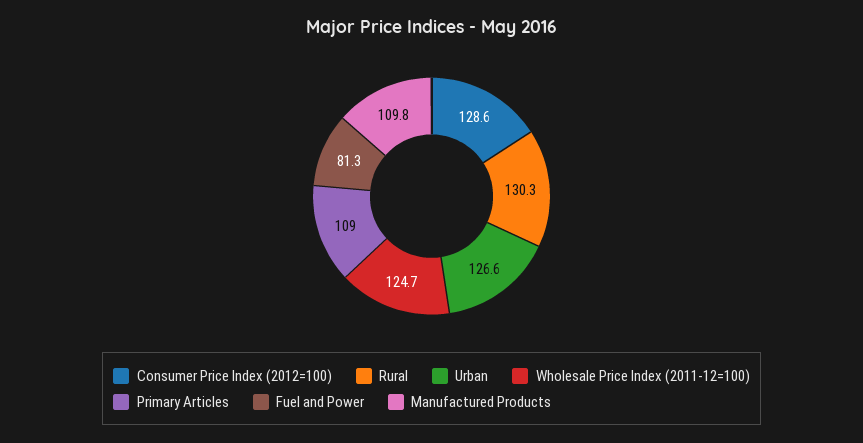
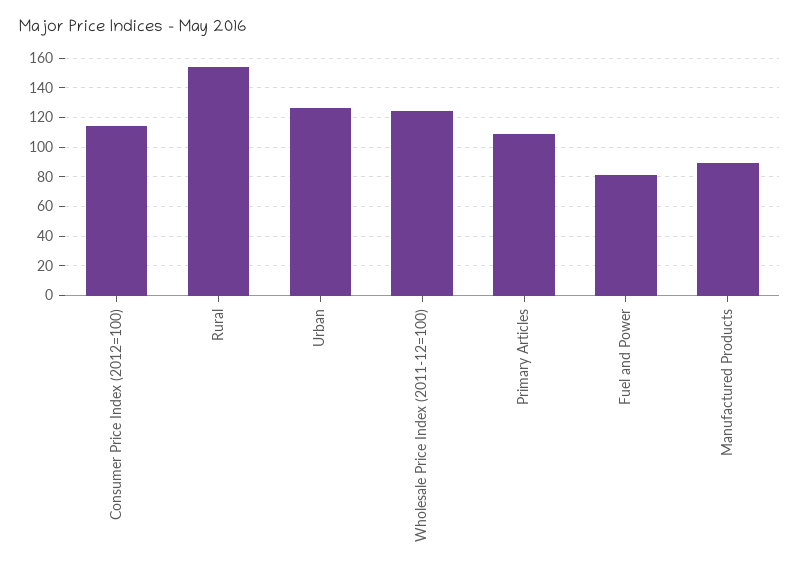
Consumer Price Index (2012=100): 128.6 -> 115
Rural: 130.3 -> 155
Manufactured Products: 109.8 -> 90

